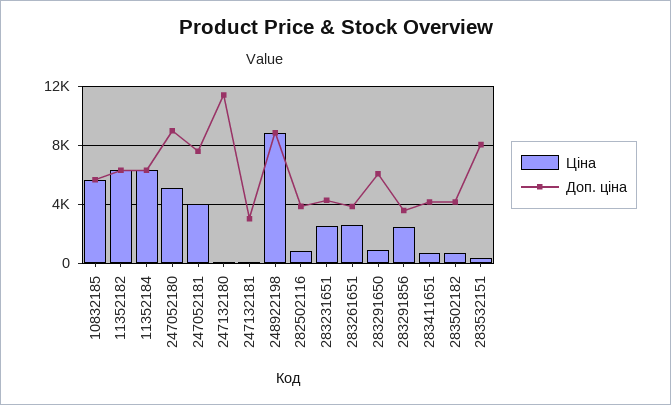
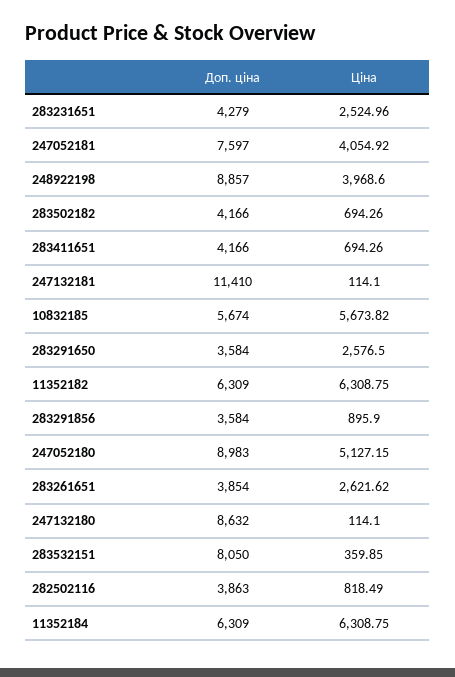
Доп. ціна, 247132180: 11500 -> 8632
Доп. ціна, 247132181: 3000 -> 11410
Ціна, 248922198: 9000 -> 3968.6
Ціна, 283291650: 1000 -> 2576.5
Доп. ціна, 283291650: 6000 -> 3584
Ціна, 283291856: 2500 -> 895.9

